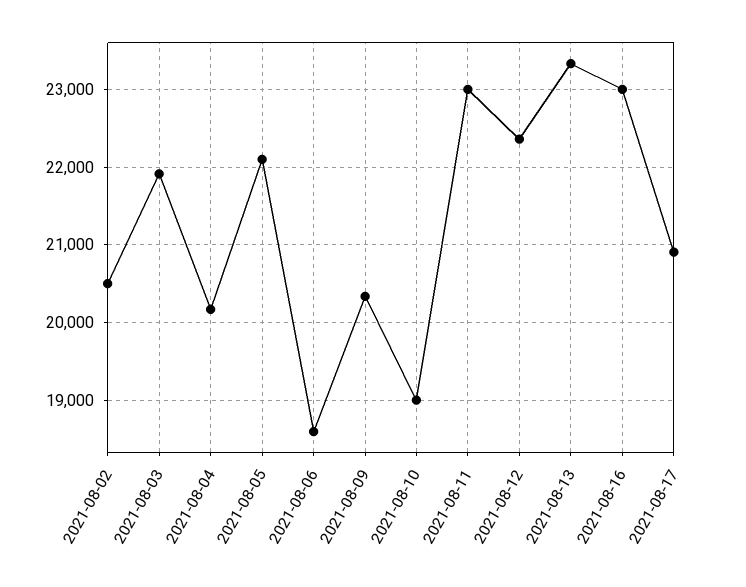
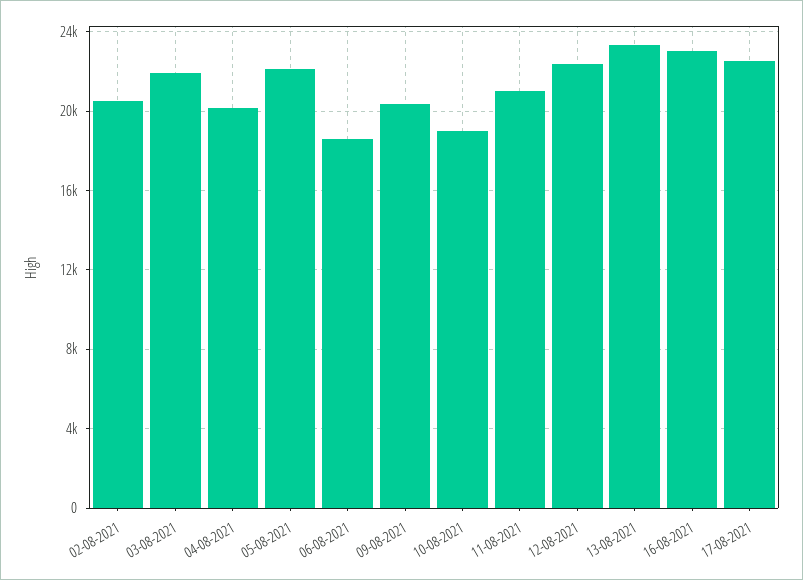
2021-08-11: 23000 -> 21000
2021-08-17: 20900 -> 22500

